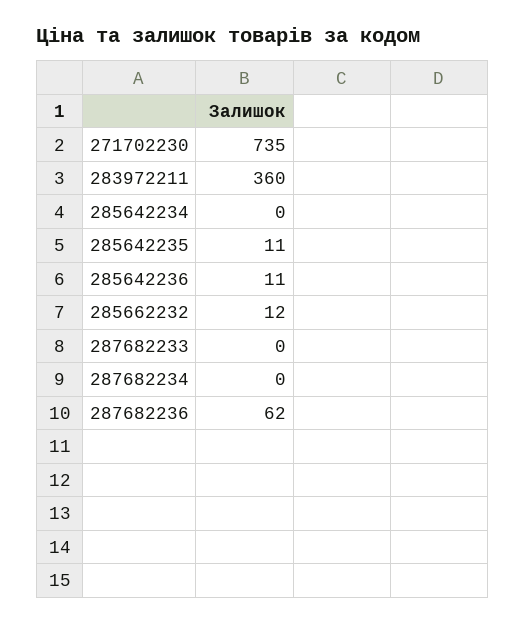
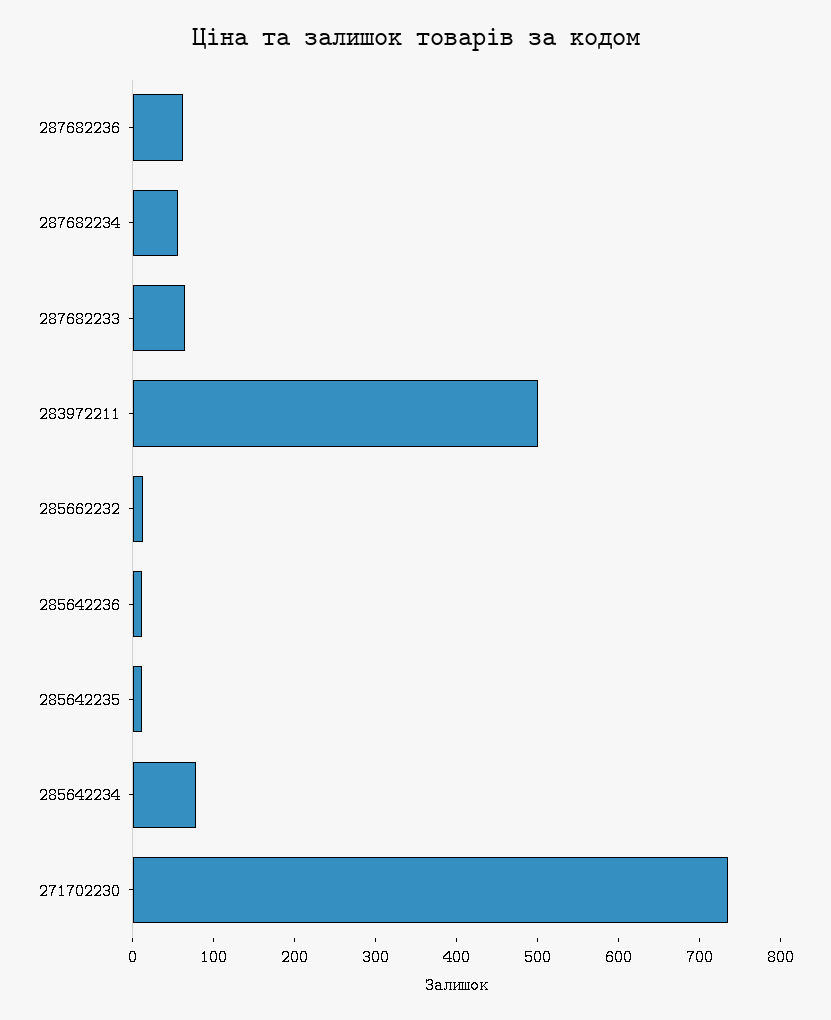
283972211: 360 -> 500
285642234: 0 -> 80
287682233: 0 -> 60
287682234: 0 -> 60

